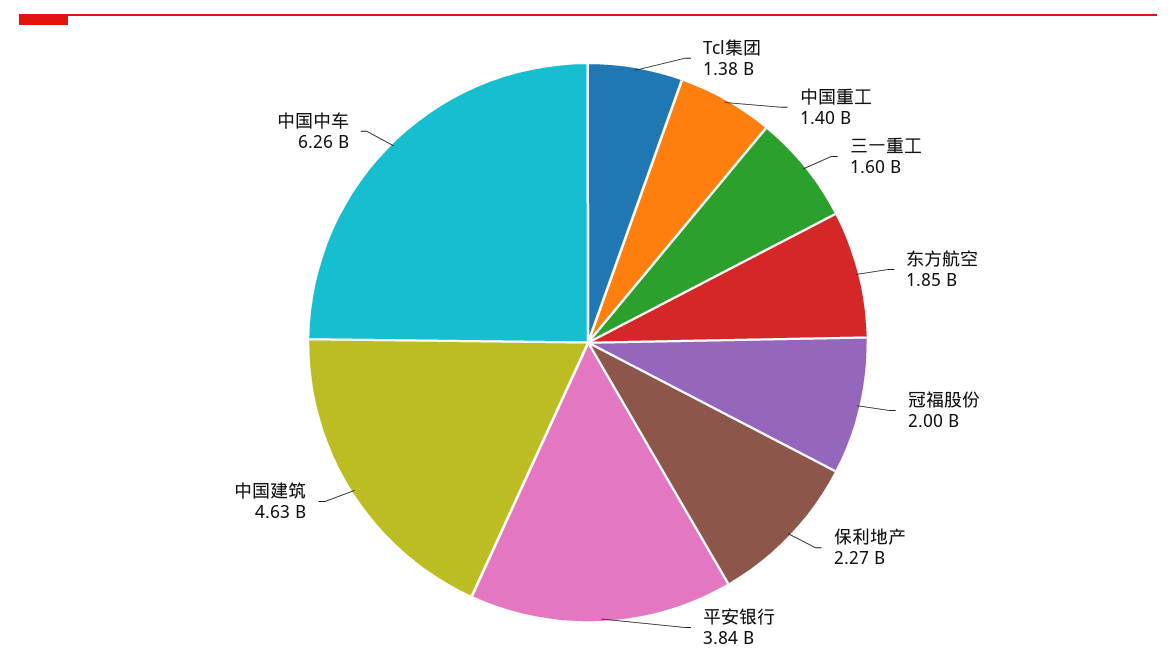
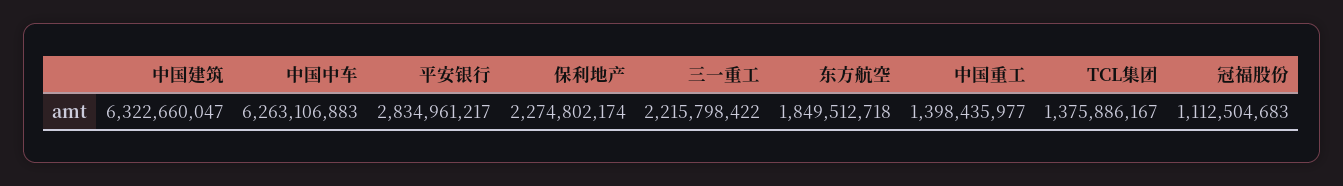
三一重工: 1600000000 -> 2215798422
冠福股份: 2000000000 -> 1112504683
平安银行: 3840000000 -> 2834961217
中国建筑: 4630000000 -> 6322660047

